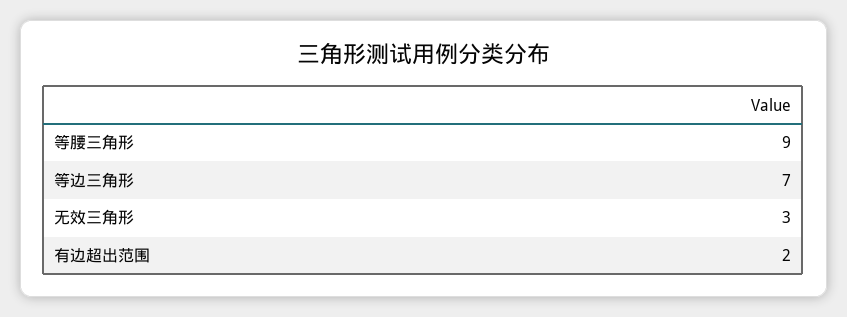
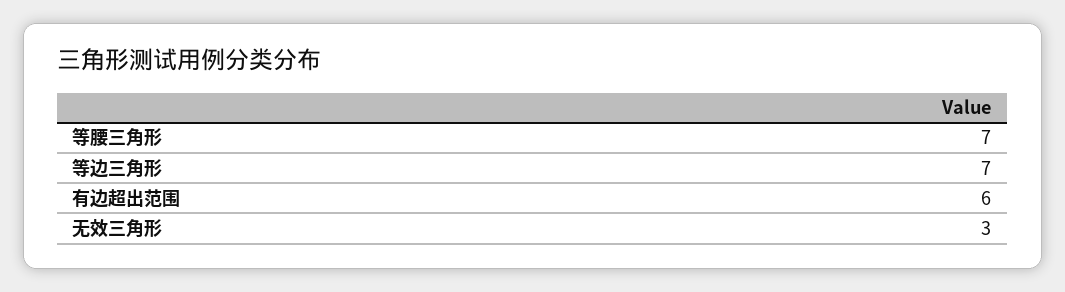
等腰三角形: 9 -> 7
有边超出范围: 2 -> 6

